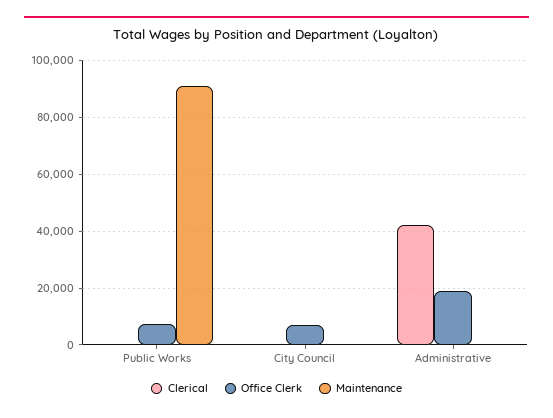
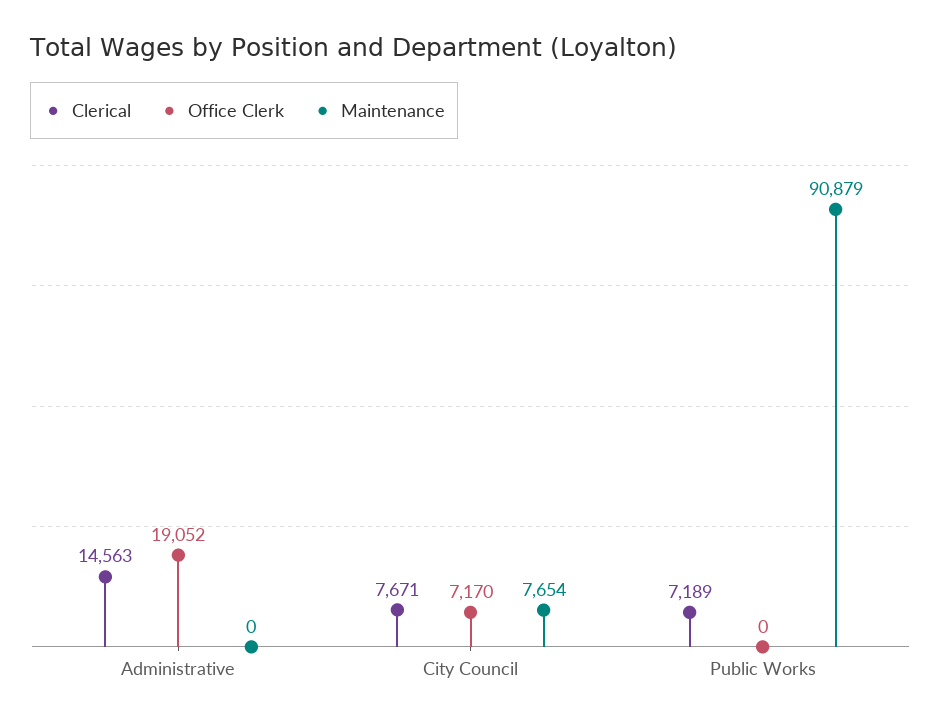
Clerical, Public Works: 0 -> 7189
Office Clerk, Public Works: 7500 -> 0
Clerical, City Council: 0 -> 7671
Maintenance, City Council: 0 -> 7654
Clerical, Administrative: 42500 -> 14563

